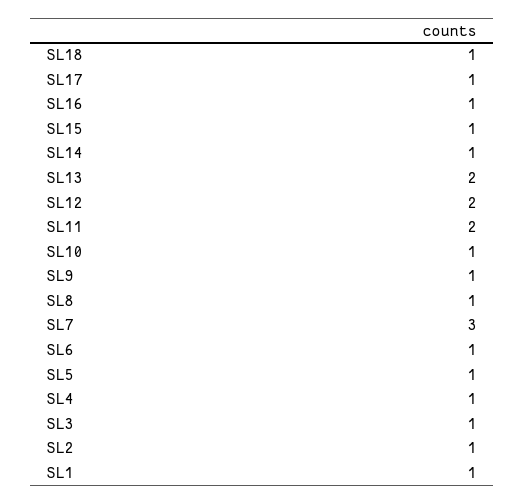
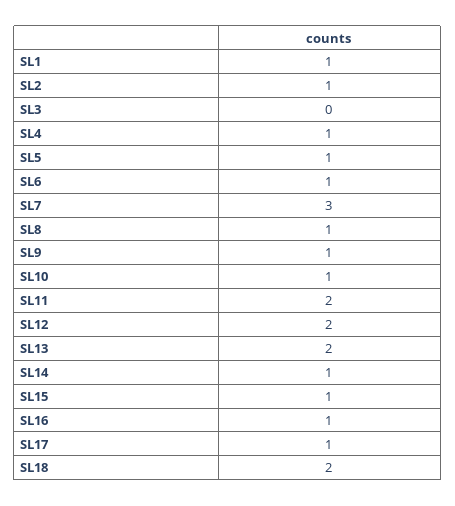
SL18: 1 -> 2
SL3: 1 -> 0

